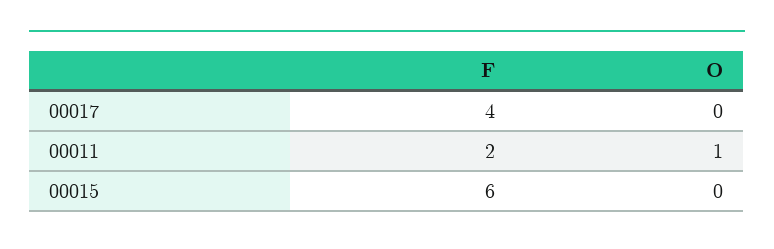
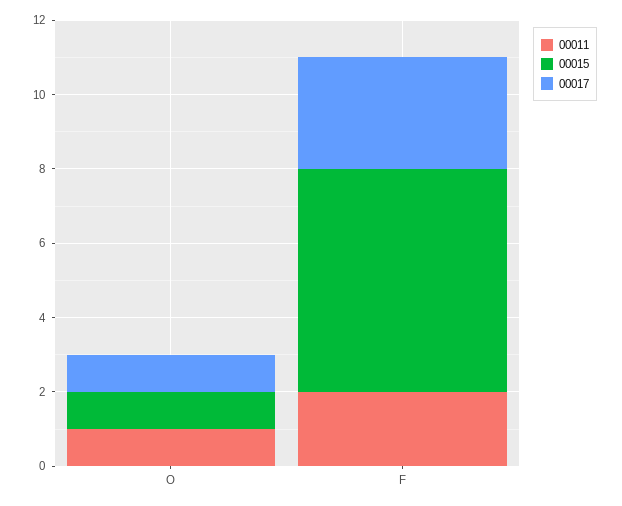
00017, F: 4 -> 3
00017, O: 0 -> 1
00015, O: 0 -> 1

